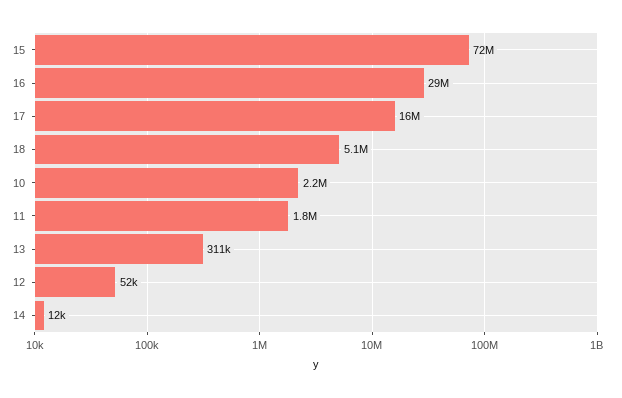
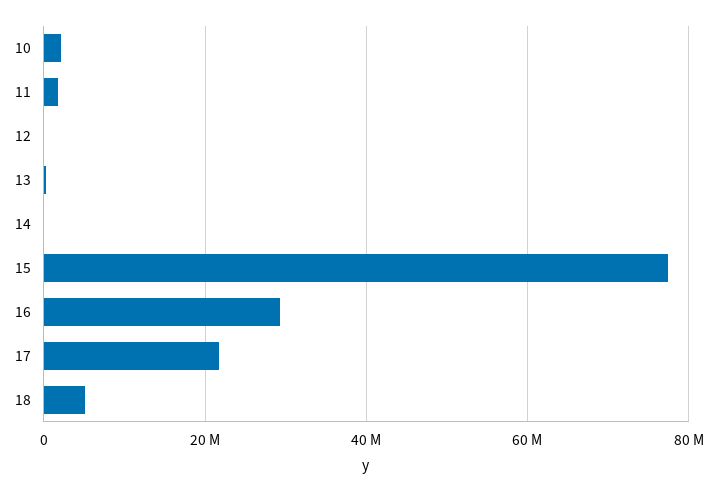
15: 72000000 -> 78000000
17: 16000000 -> 22000000

